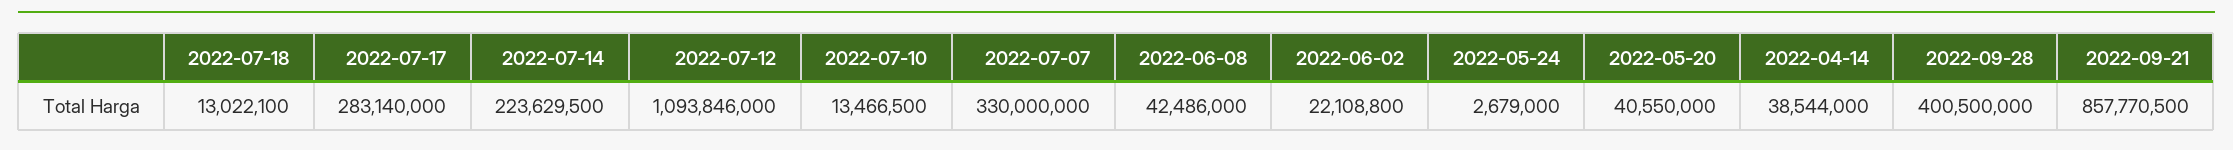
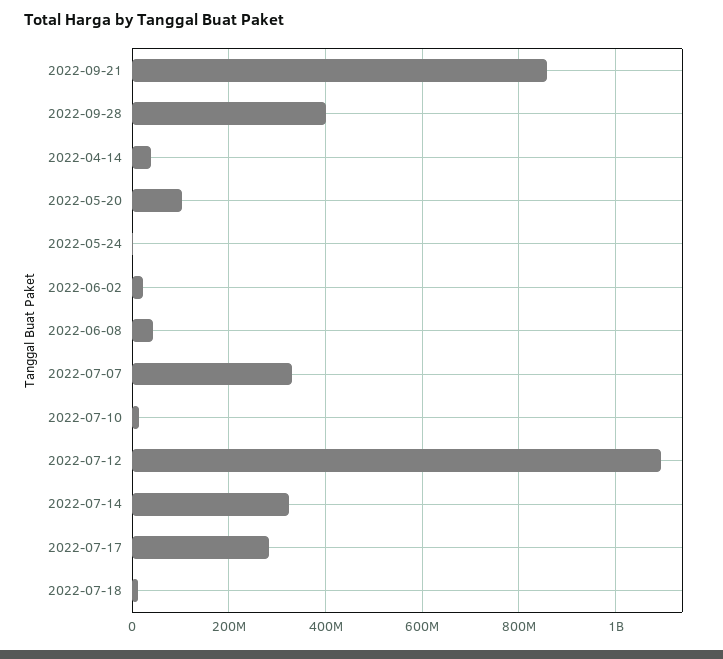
2022-07-14: 223629500 -> 320000000
2022-05-20: 40550000 -> 100000000

